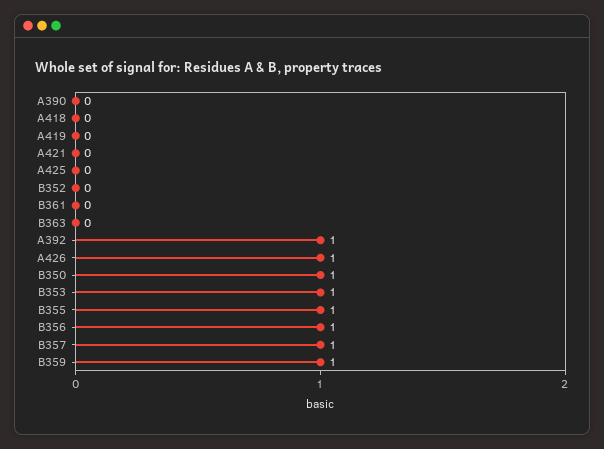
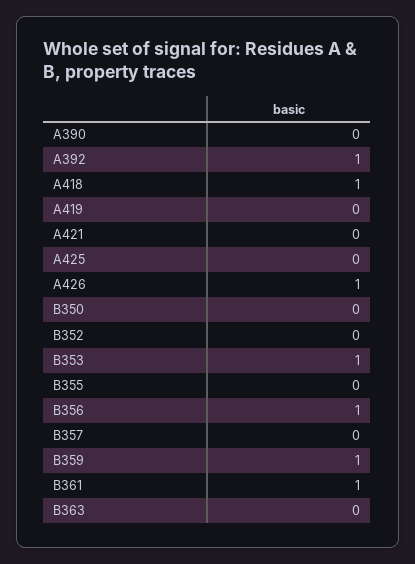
A418: 0 -> 1
B361: 0 -> 1
B350: 1 -> 0
B355: 1 -> 0
B357: 1 -> 0

